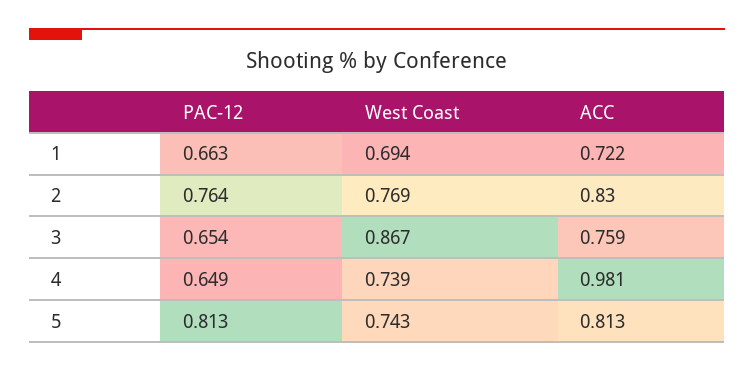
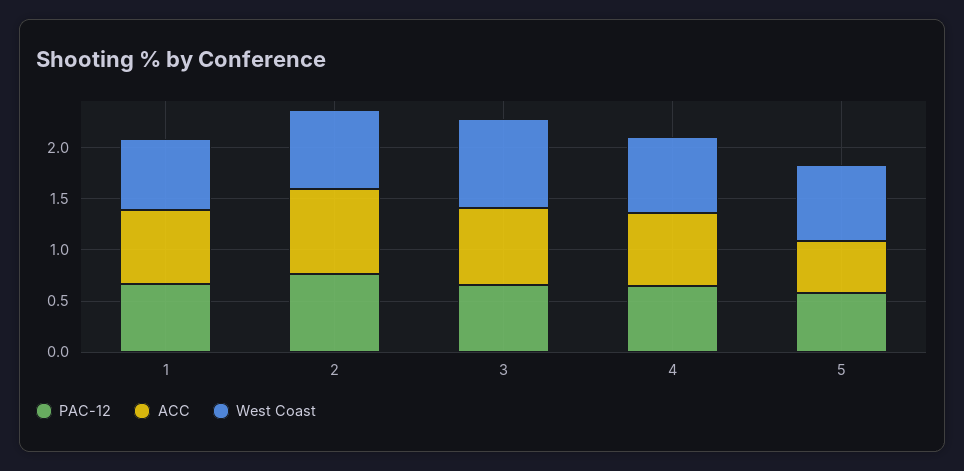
ACC, 4: 0.981 -> 0.7
PAC-12, 5: 0.813 -> 0.6
ACC, 5: 0.813 -> 0.5

